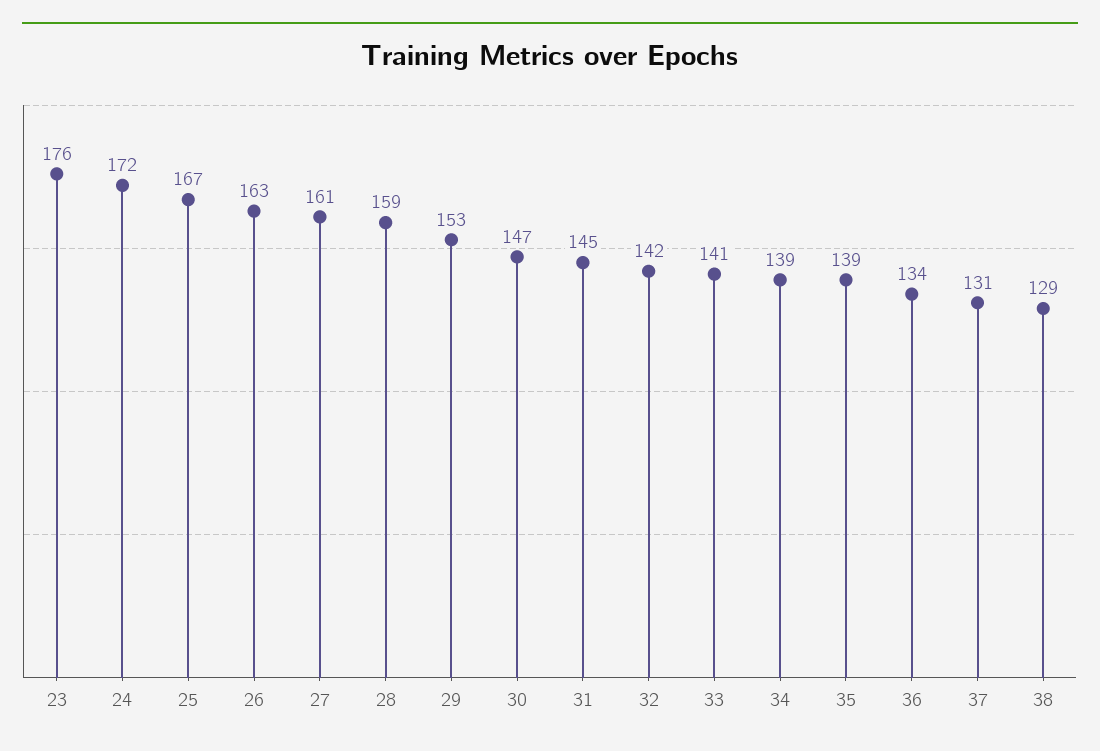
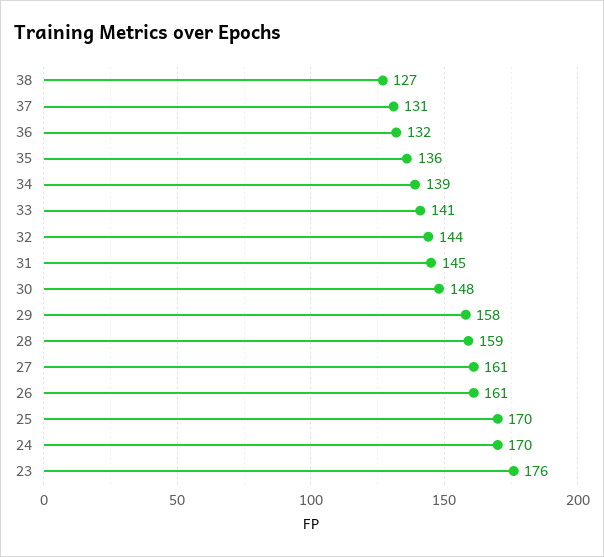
24: 172 -> 170
25: 167 -> 170
26: 163 -> 161
29: 153 -> 158
30: 147 -> 148
32: 142 -> 144
35: 139 -> 136
36: 134 -> 132
38: 129 -> 127

